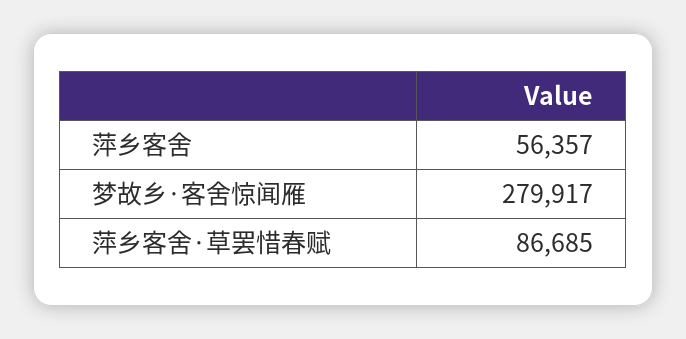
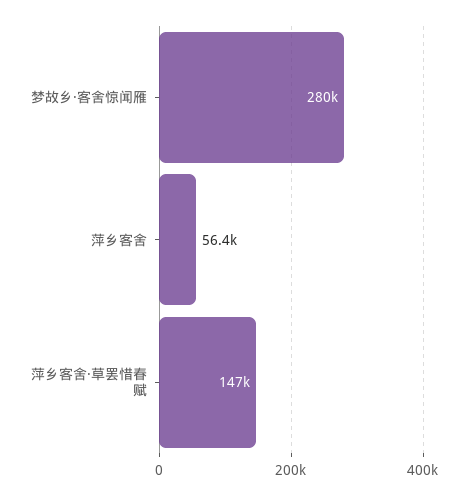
萍乡客舍·草罢惜春赋: 86685 -> 147000

